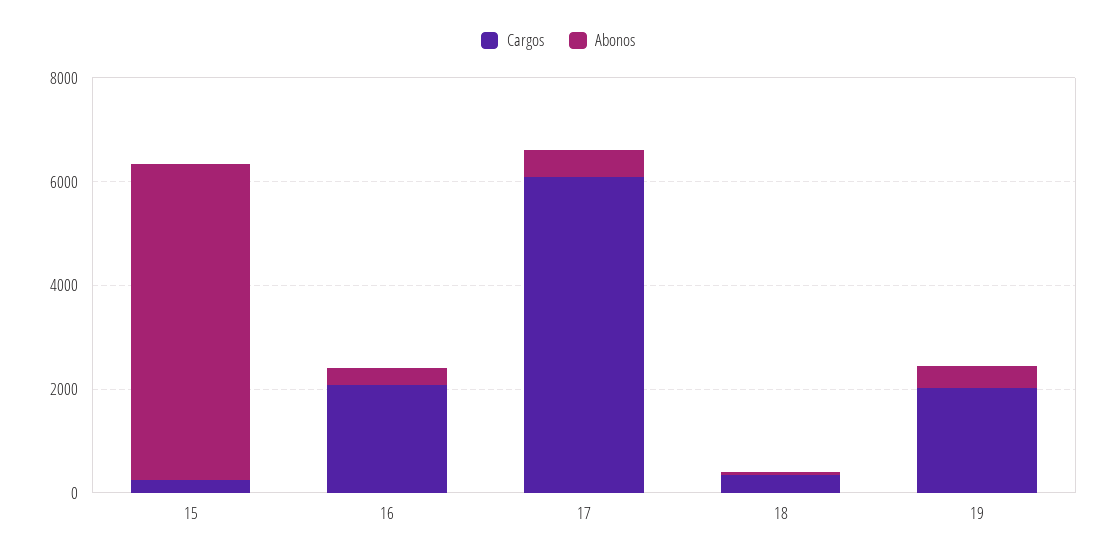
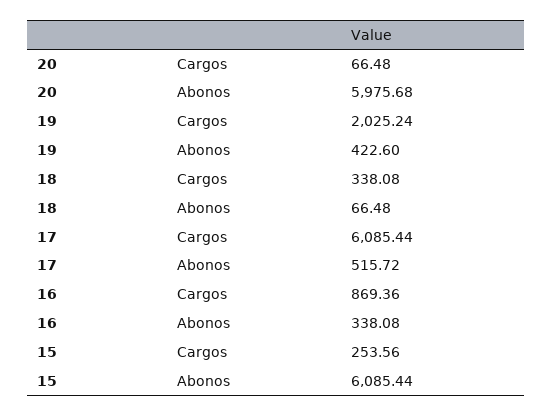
Cargos, 16: 2000 -> 869.36
Cargos, 20: none -> 66.48
Abonos, 20: none -> 5975.68

